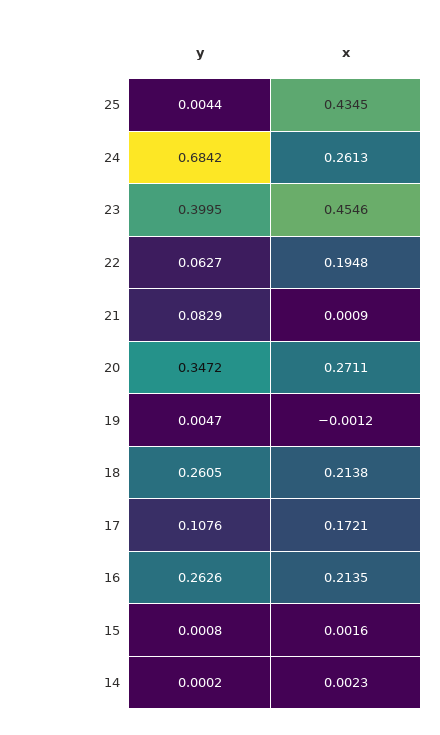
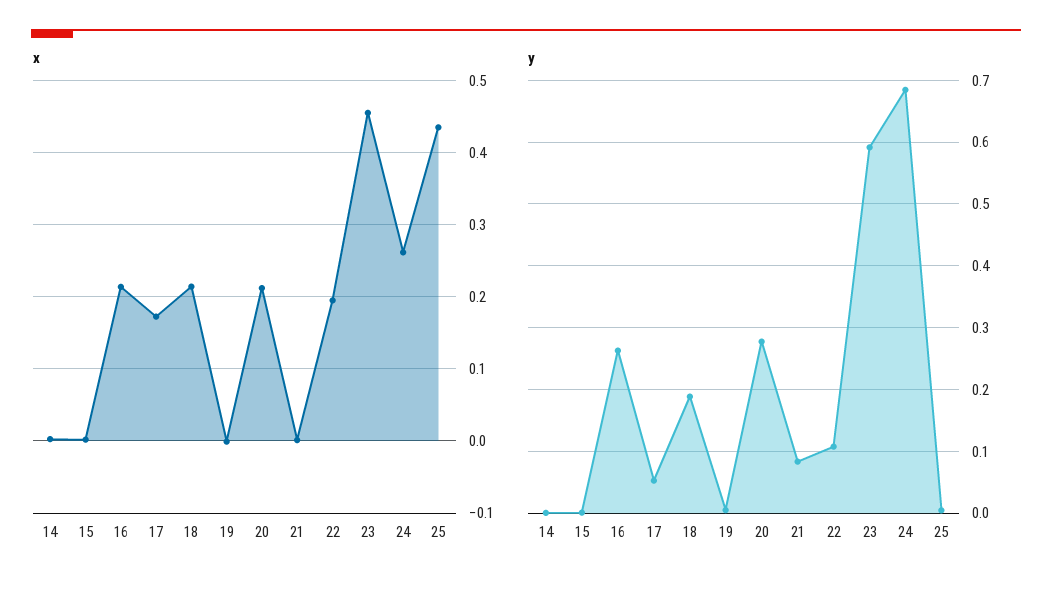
y, 23: 0.3995 -> 0.59
y, 22: 0.0627 -> 0.11
y, 20: 0.3472 -> 0.28
x, 20: 0.2711 -> 0.21
y, 18: 0.2605 -> 0.19
y, 17: 0.1076 -> 0.05

